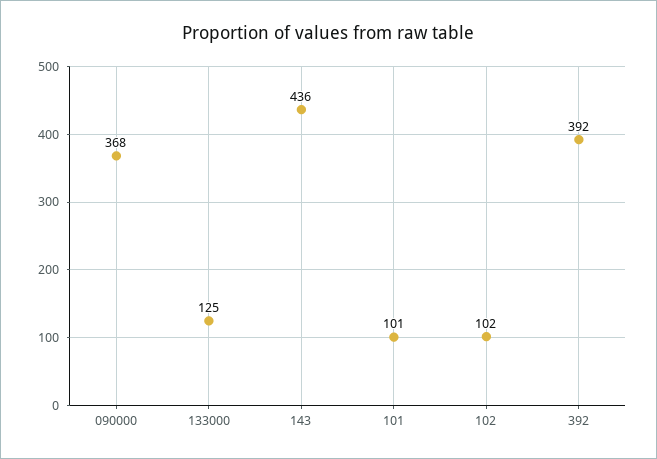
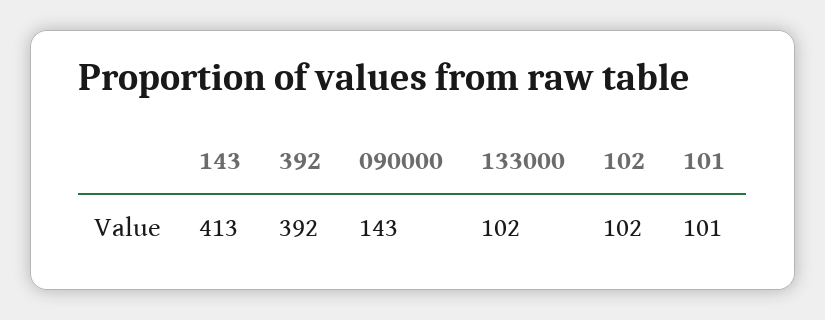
090000: 368 -> 143
133000: 125 -> 102
143: 436 -> 413

